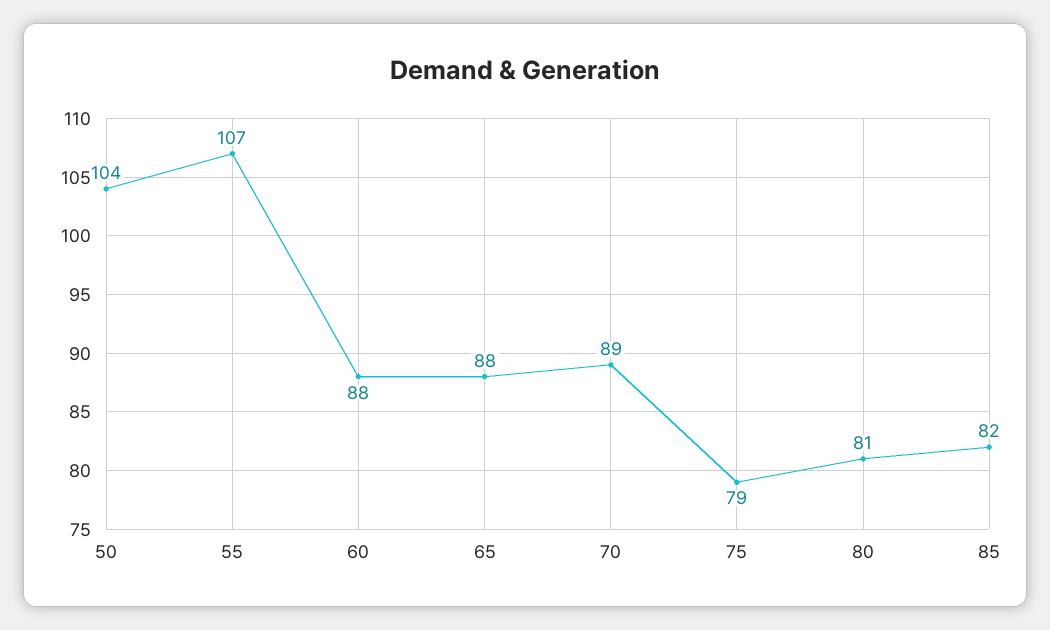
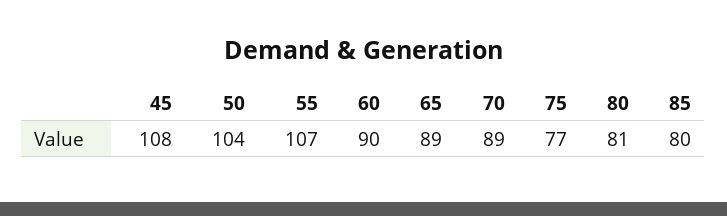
60: 88 -> 90
65: 88 -> 89
75: 79 -> 77
85: 82 -> 80
45: none -> 108

